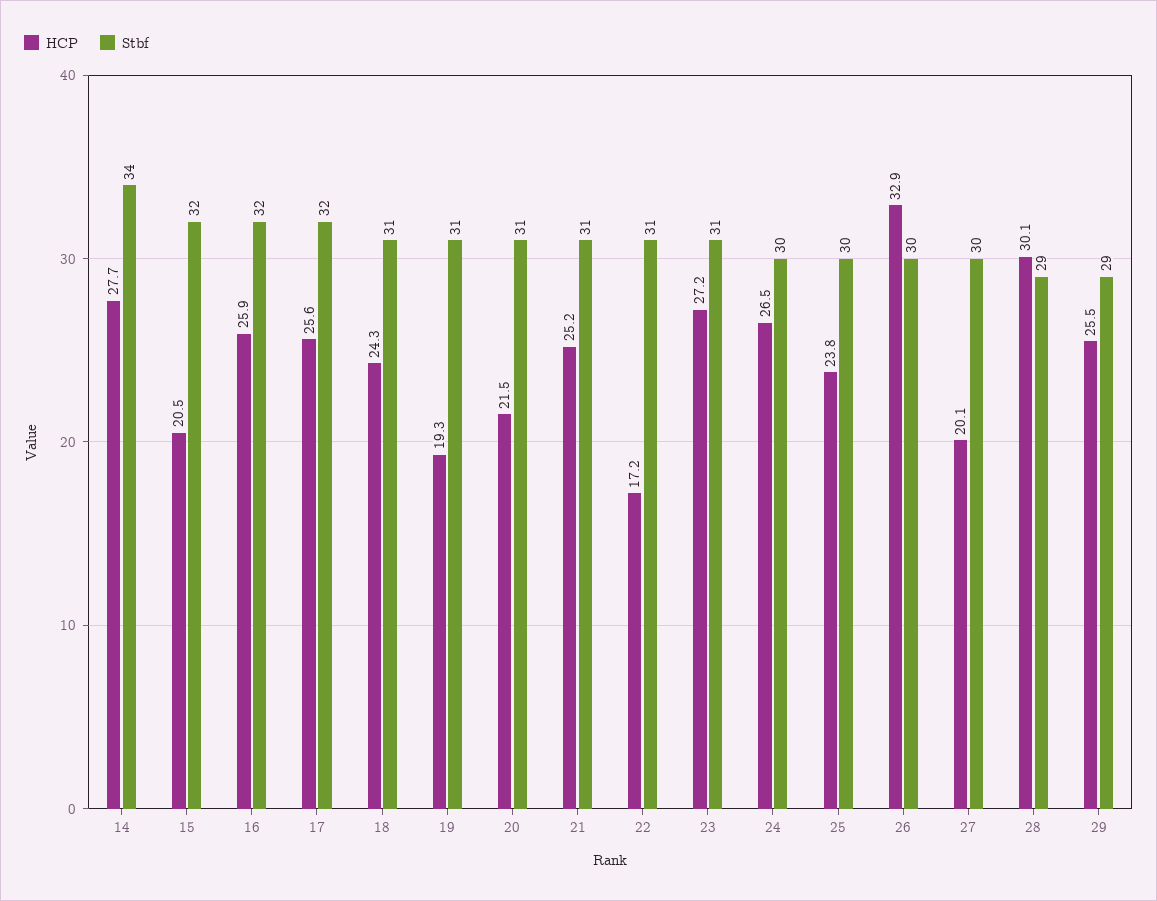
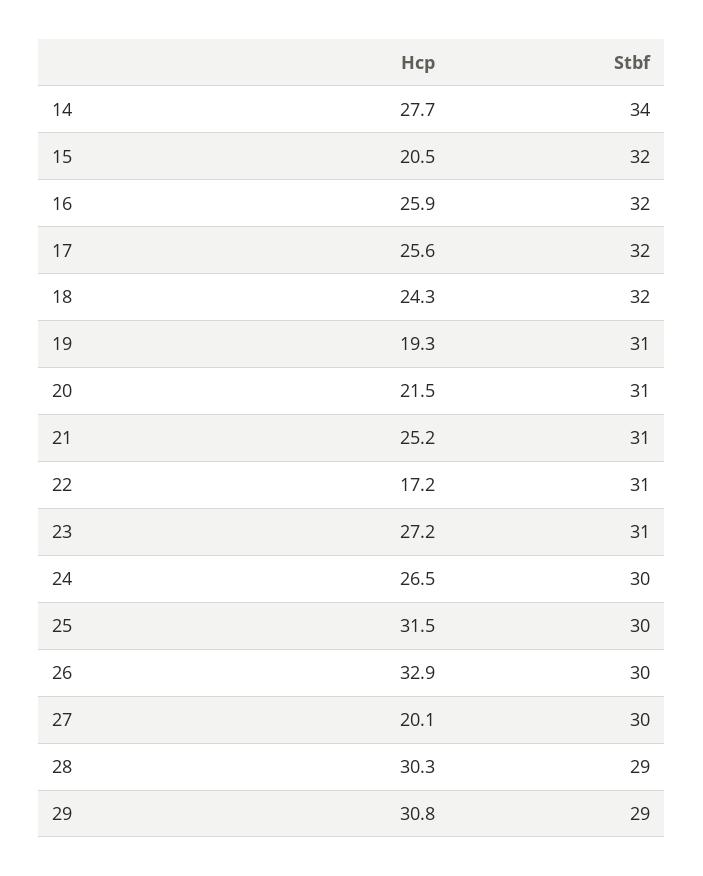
Stbf, 18: 31 -> 32
HCP, 25: 23.8 -> 31.5
HCP, 28: 30.1 -> 30.3
HCP, 29: 25.5 -> 30.8

